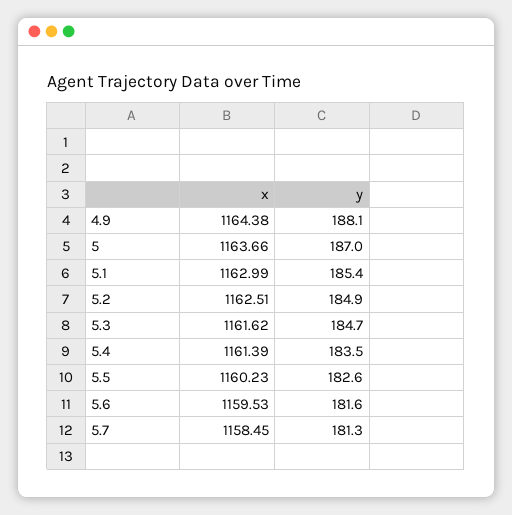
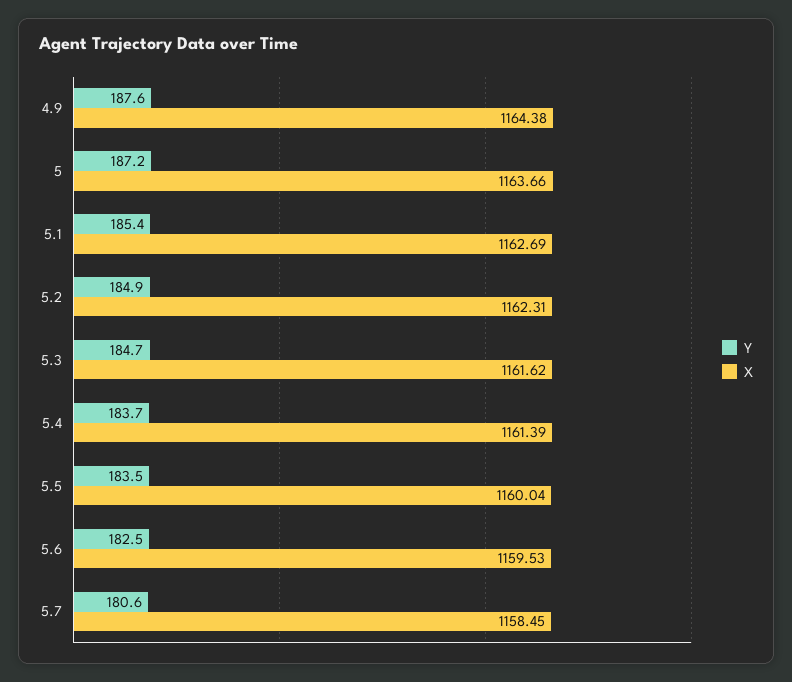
y, 4.9: 188.1 -> 187.6
y, 5: 187 -> 187.2
x, 5.1: 1162.99 -> 1162.69
x, 5.2: 1162.51 -> 1162.31
y, 5.4: 183.5 -> 183.7
x, 5.5: 1160.23 -> 1160.04
y, 5.5: 182.6 -> 183.5
y, 5.6: 181.6 -> 182.5
y, 5.7: 181.3 -> 180.6

